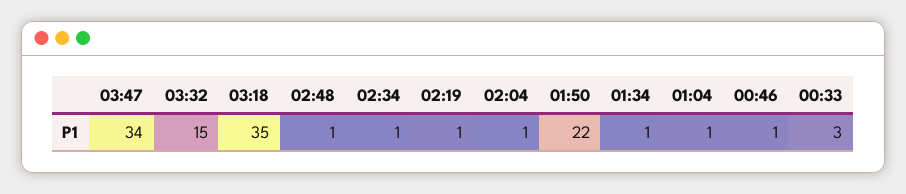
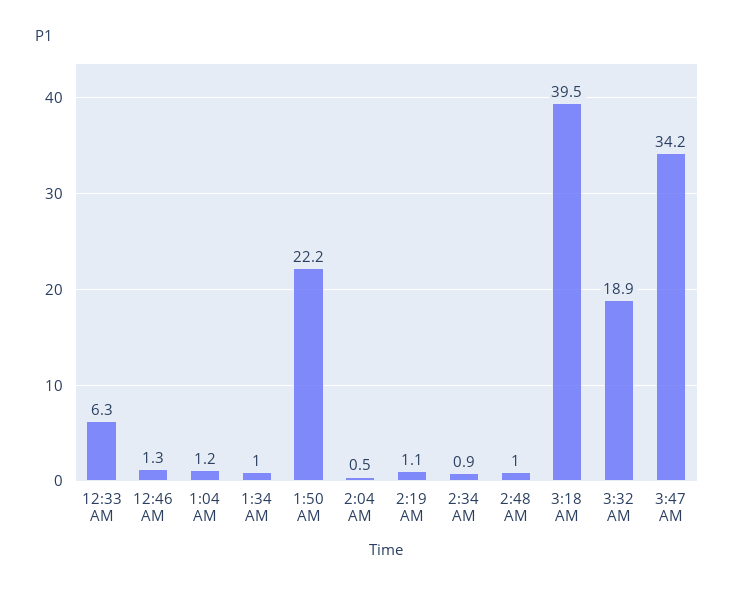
03:32: 15 -> 18.9
03:18: 35 -> 39.5
00:33: 3 -> 6.3

